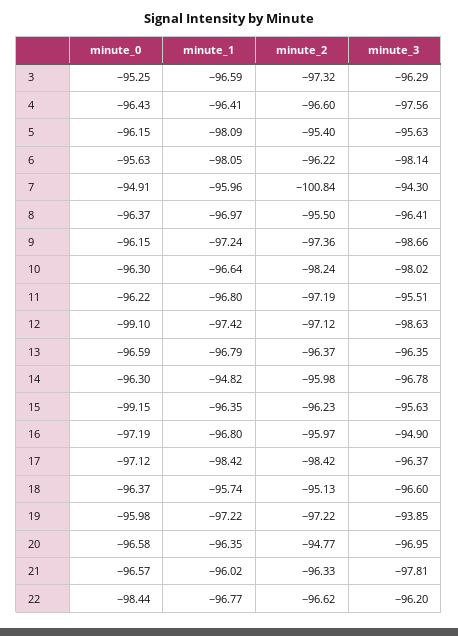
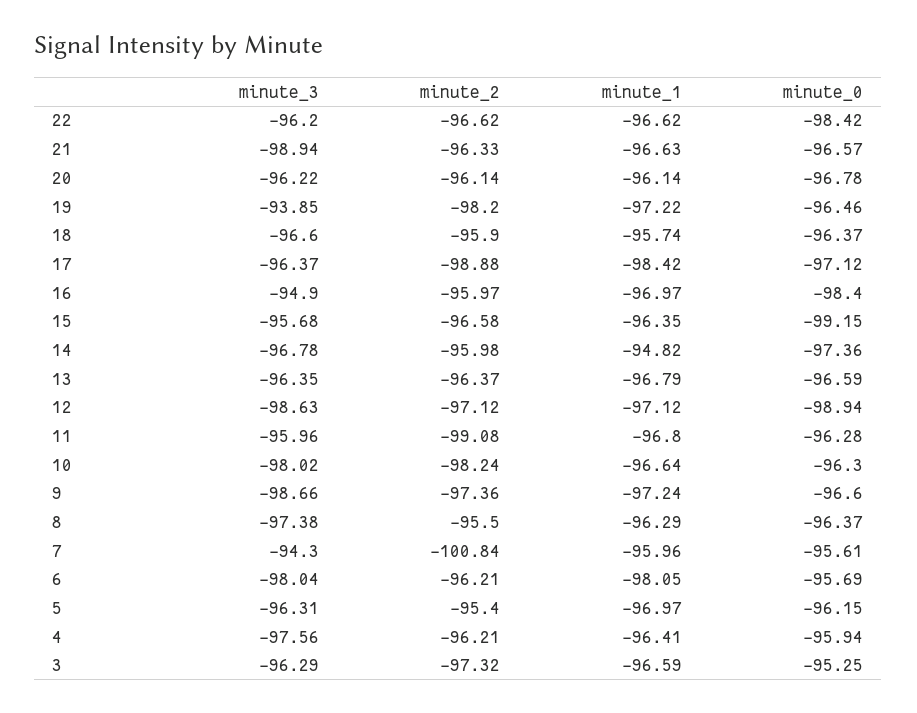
minute_0, 4: -96.43 -> -95.94
minute_2, 4: -96.6 -> -96.21
minute_1, 5: -98.09 -> -96.97
minute_3, 5: -95.63 -> -96.31
minute_0, 6: -95.63 -> -95.69
minute_2, 6: -96.22 -> -96.21
minute_3, 6: -98.14 -> -98.04
minute_0, 7: -94.91 -> -95.61
minute_1, 8: -96.97 -> -96.29
minute_3, 8: -96.41 -> -97.38
minute_0, 9: -96.15 -> -96.6
minute_0, 11: -96.22 -> -96.28
minute_2, 11: -97.19 -> -99.08
minute_3, 11: -95.51 -> -95.96
minute_0, 12: -99.1 -> -98.94
minute_1, 12: -97.42 -> -97.12
minute_0, 14: -96.3 -> -97.36
minute_2, 15: -96.23 -> -96.58
minute_3, 15: -95.63 -> -95.68
minute_0, 16: -97.19 -> -98.4
minute_1, 16: -96.8 -> -96.97
minute_2, 17: -98.42 -> -98.88
minute_2, 18: -95.13 -> -95.9
minute_0, 19: -95.98 -> -96.46
minute_2, 19: -97.22 -> -98.2
minute_0, 20: -96.58 -> -96.78
minute_1, 20: -96.35 -> -96.14
minute_2, 20: -94.77 -> -96.14
minute_3, 20: -96.95 -> -96.22
minute_1, 21: -96.02 -> -96.63
minute_3, 21: -97.81 -> -98.94
minute_0, 22: -98.44 -> -98.42
minute_1, 22: -96.77 -> -96.62

